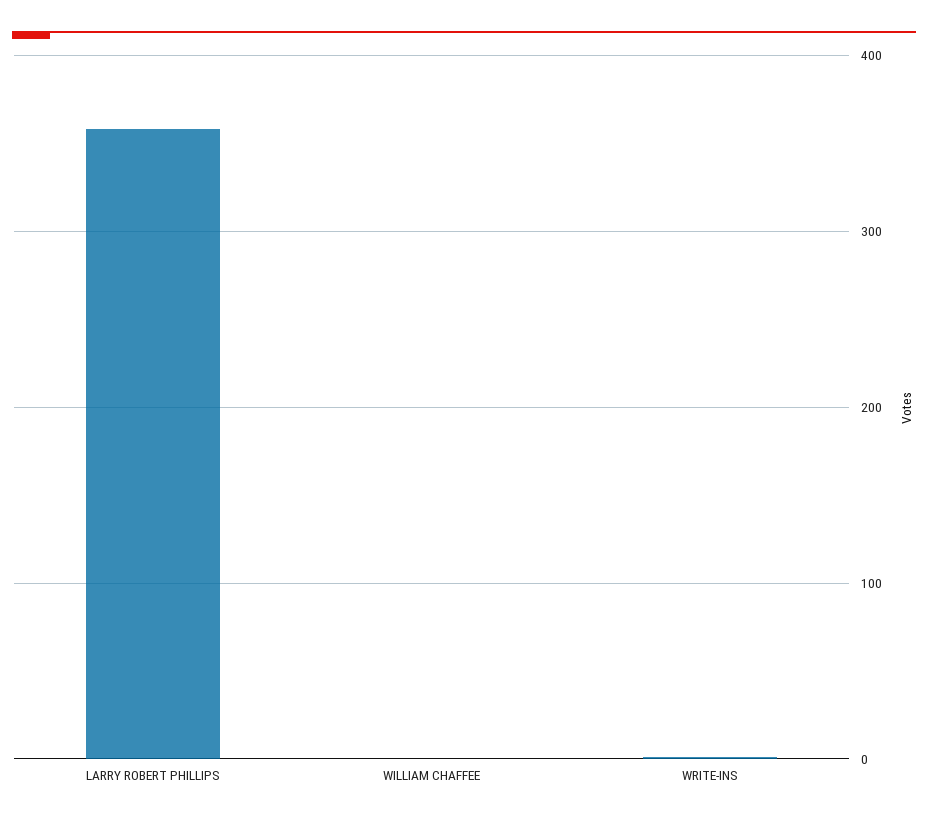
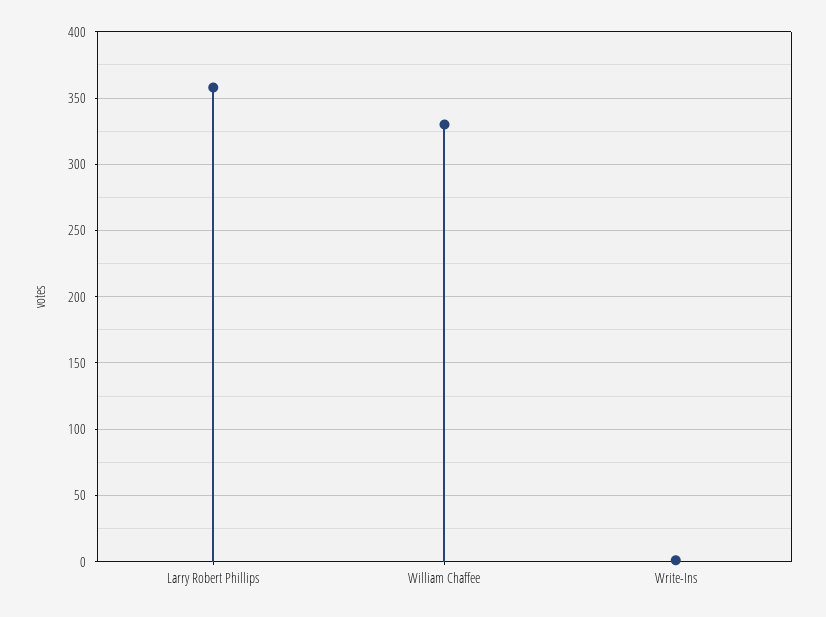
WILLIAM CHAFFEE: 0 -> 330

